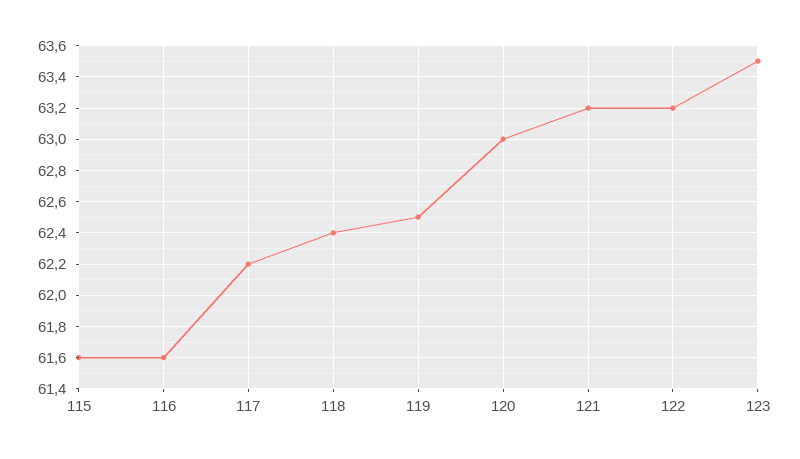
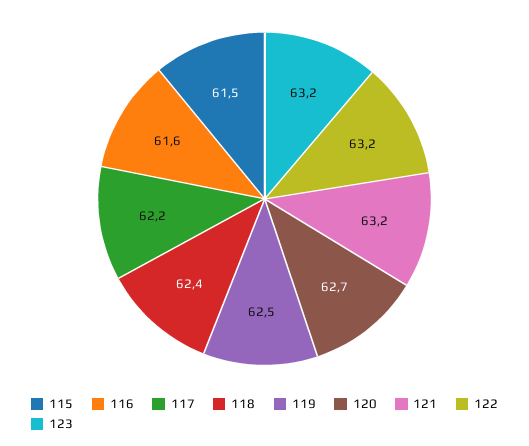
115: 61.6 -> 61.5
120: 63 -> 62.7
123: 63.5 -> 63.2

